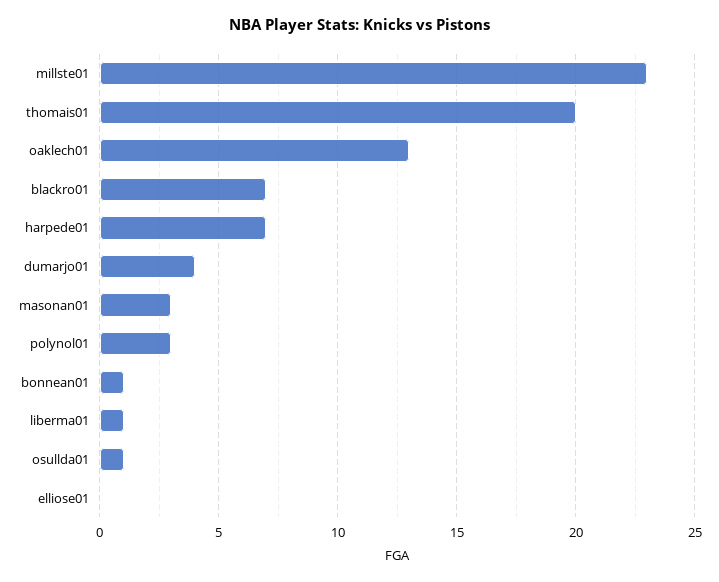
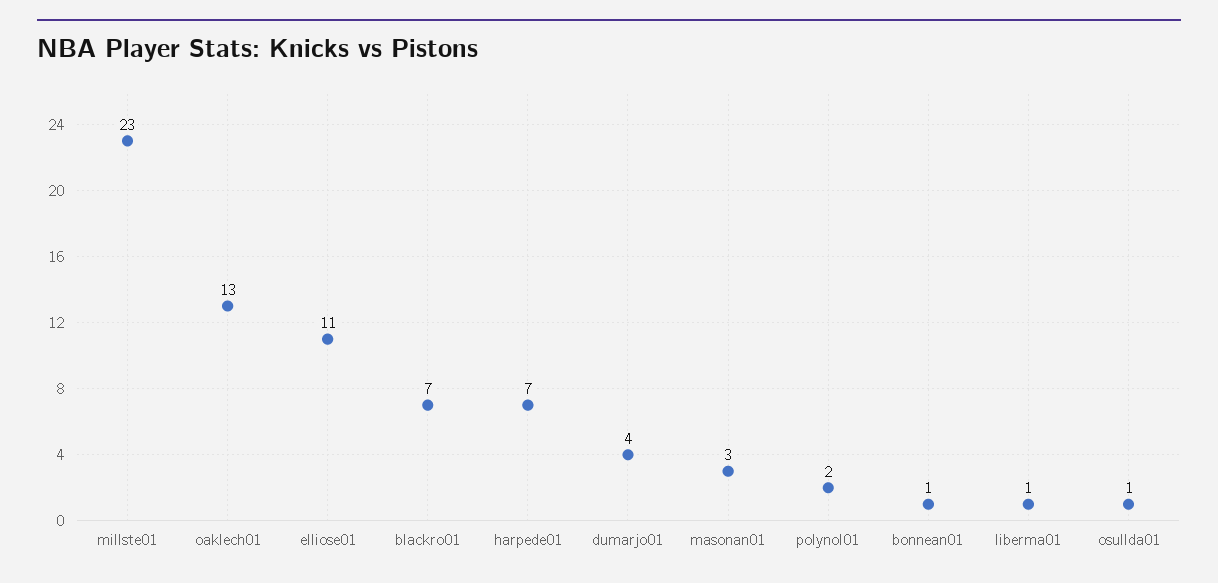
thomais01: 20 -> none
polynol01: 3 -> 2
elliose01: 0 -> 11

